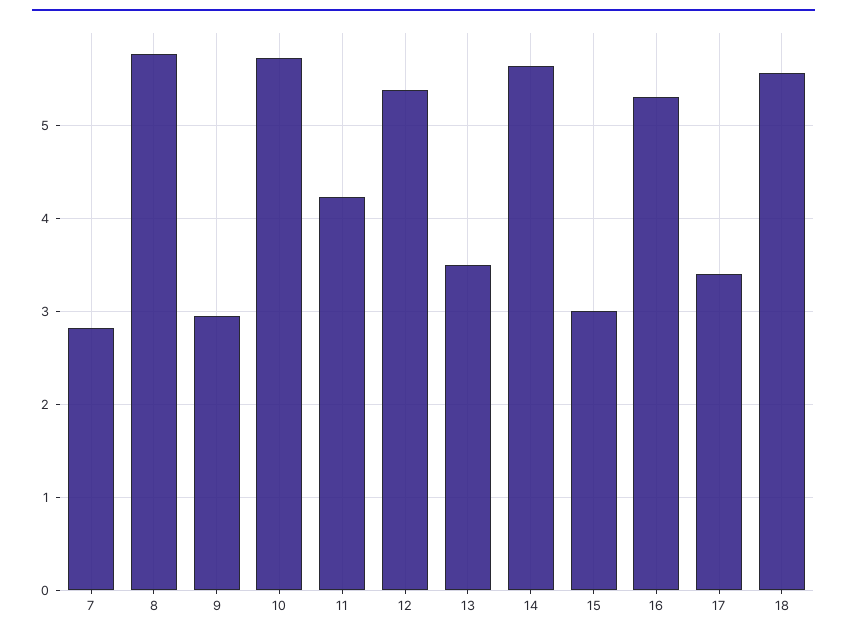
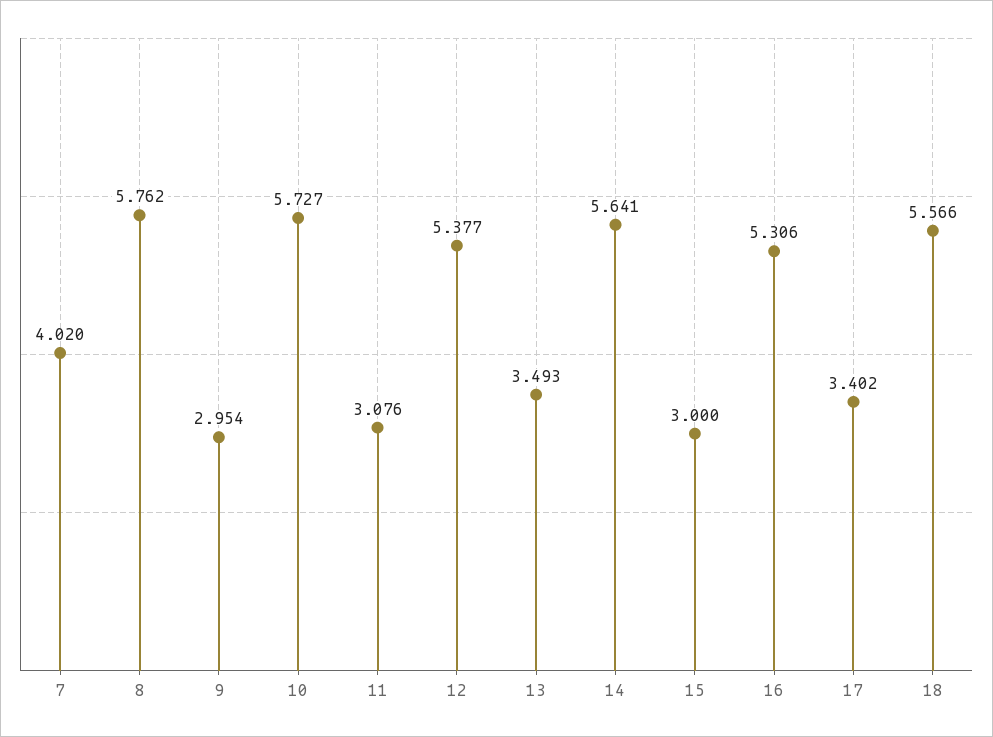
7: 2.8 -> 4.02
11: 4.2 -> 3.076

